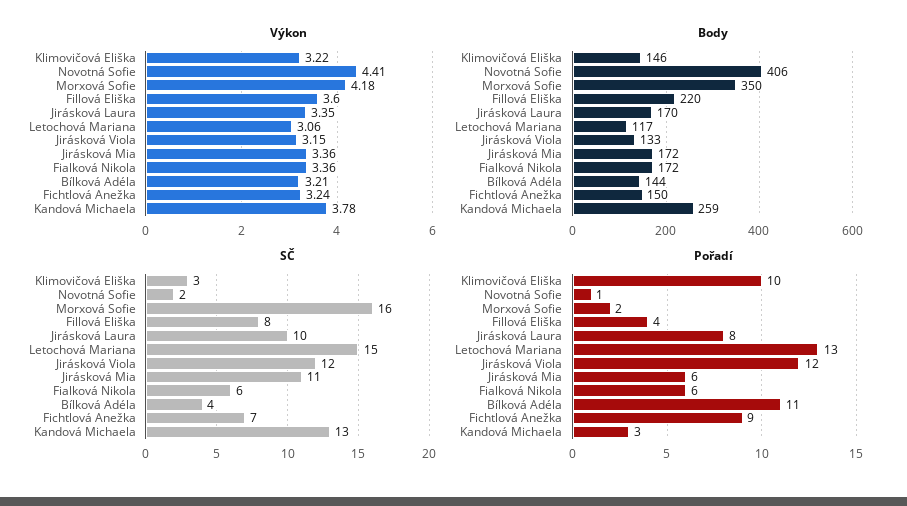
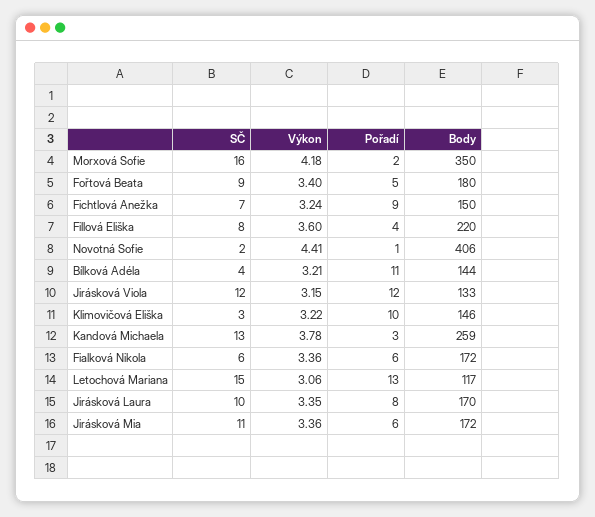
SČ, Fořtová Beata: none -> 9
Výkon, Fořtová Beata: none -> 3.4
Pořadí, Fořtová Beata: none -> 5
Body, Fořtová Beata: none -> 180

